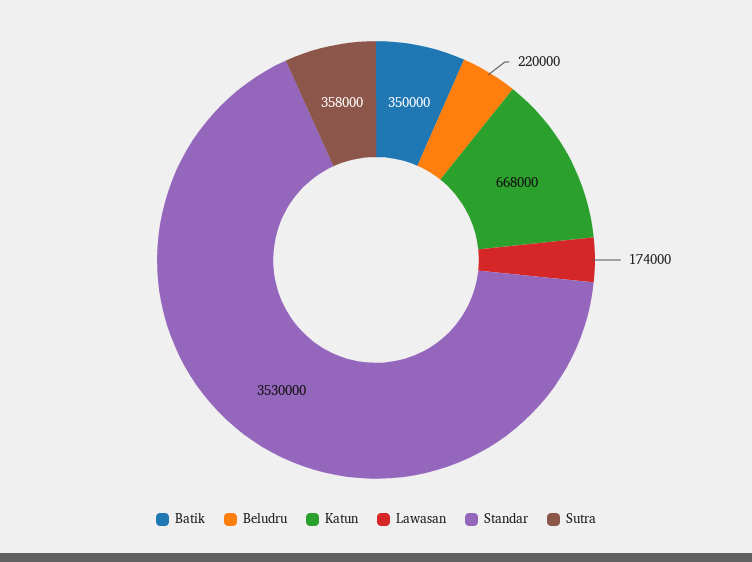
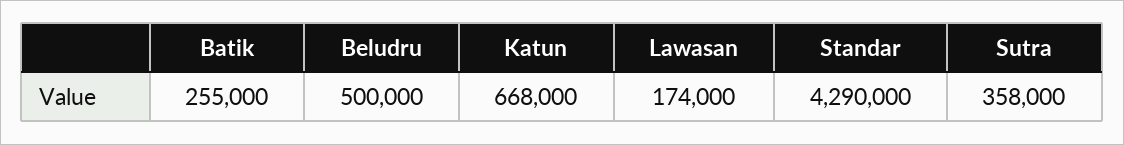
Batik: 350000 -> 255000
Beludru: 220000 -> 500000
Standar: 3530000 -> 4290000

